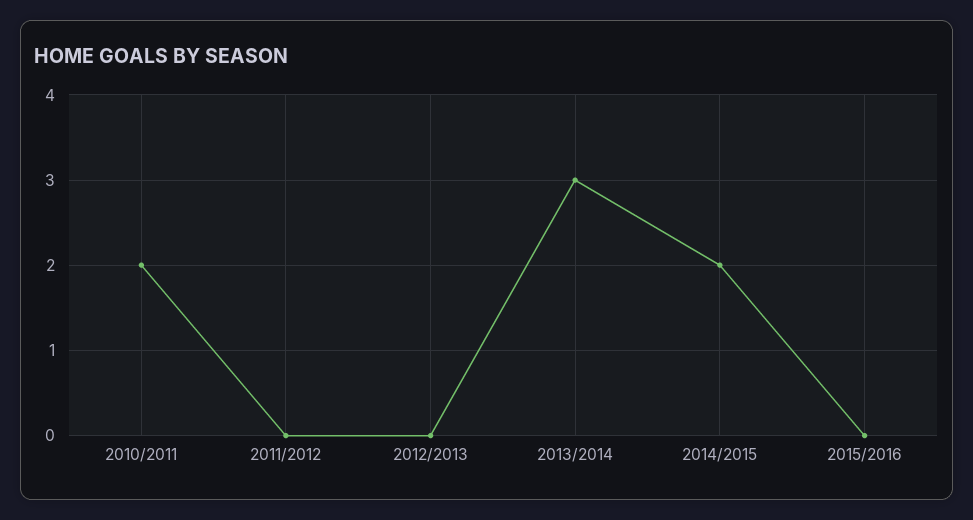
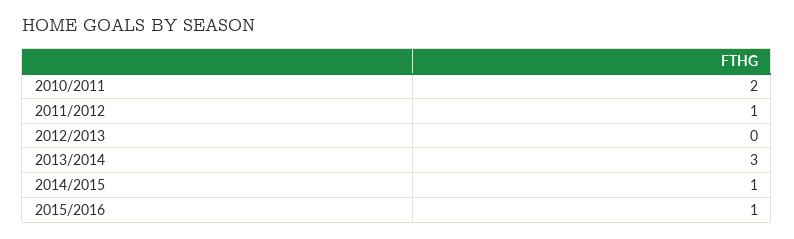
2011/2012: 0 -> 1
2014/2015: 2 -> 1
2015/2016: 0 -> 1

